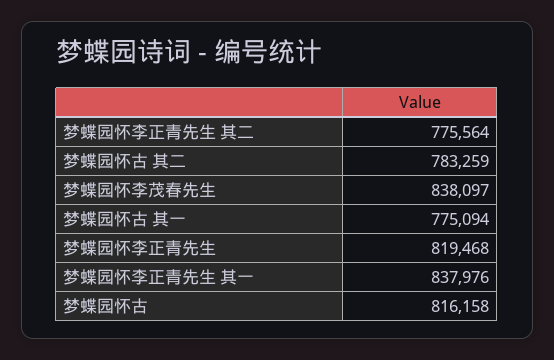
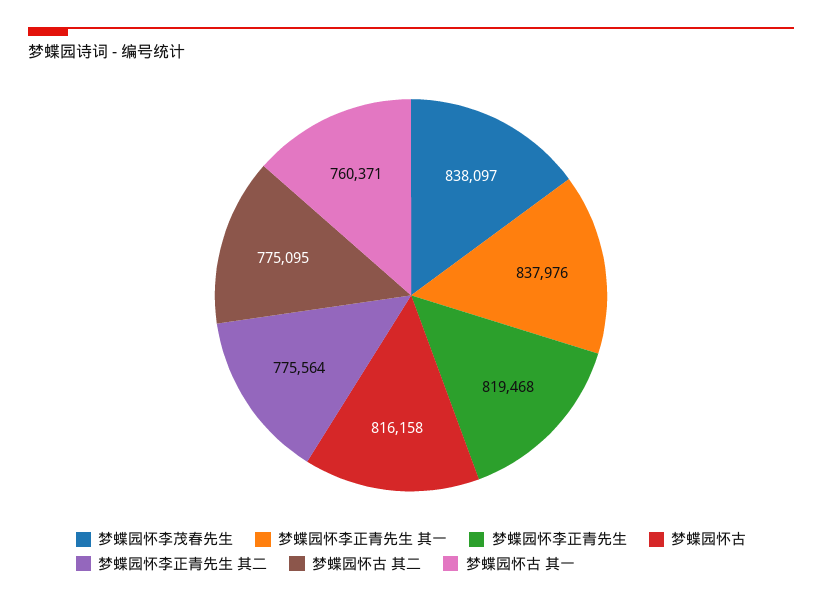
梦蝶园怀古 其二: 783259 -> 775095
梦蝶园怀古 其一: 775094 -> 760371

